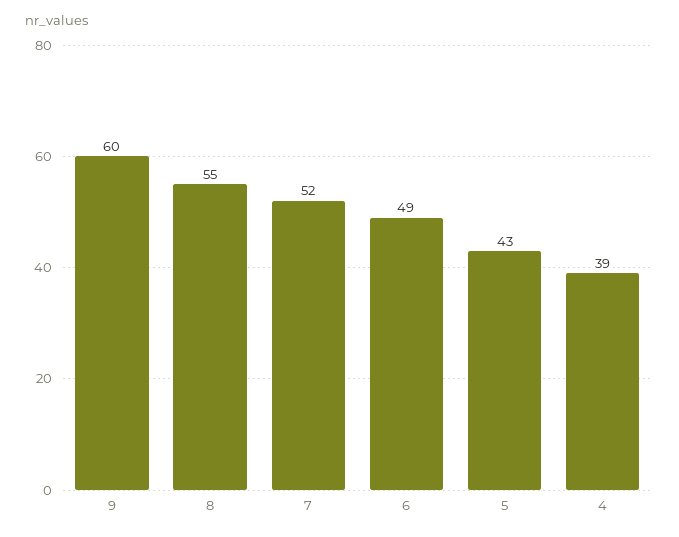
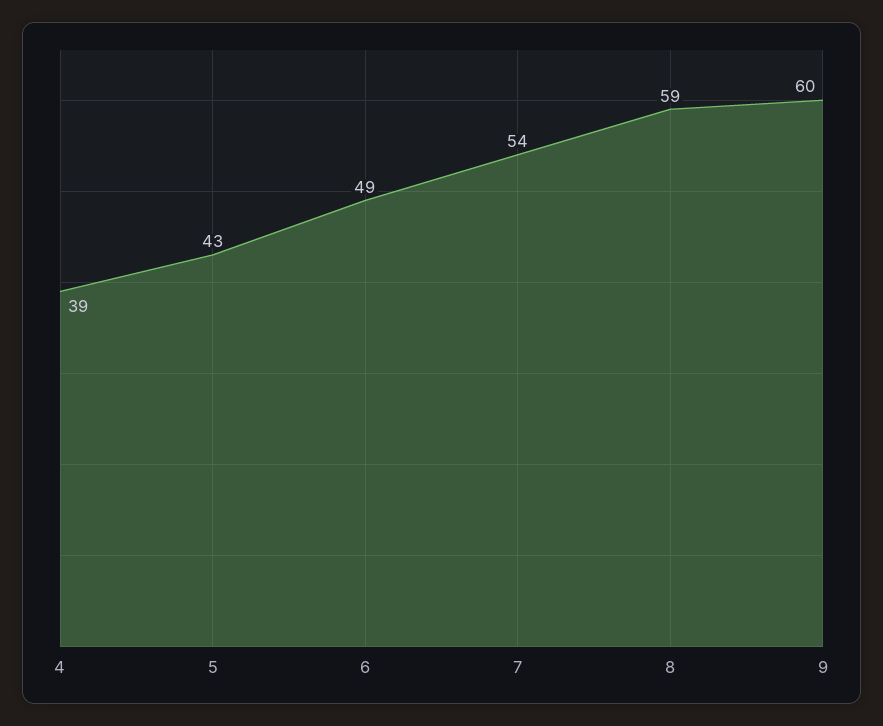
8: 55 -> 59
7: 52 -> 54

